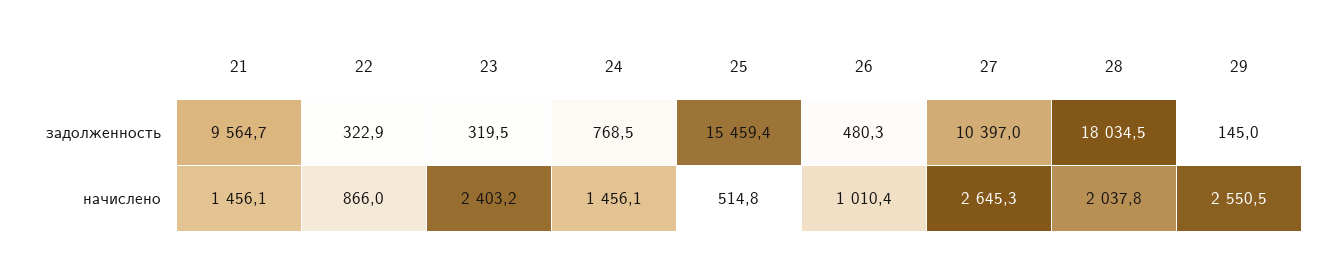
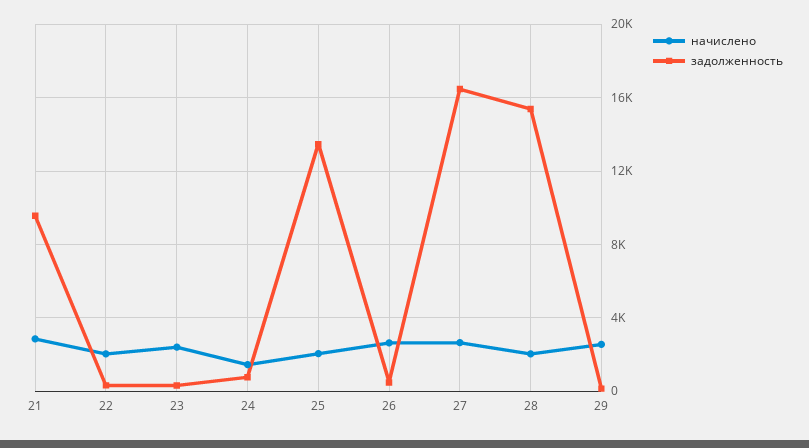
задолженность, 25: 15459.4 -> 13500
задолженность, 27: 10397 -> 16500
задолженность, 28: 18034.5 -> 15500
начислено, 21: 1456.1 -> 3000
начислено, 22: 866 -> 2000
начислено, 25: 514.8 -> 2000
начислено, 26: 1010.4 -> 2500

